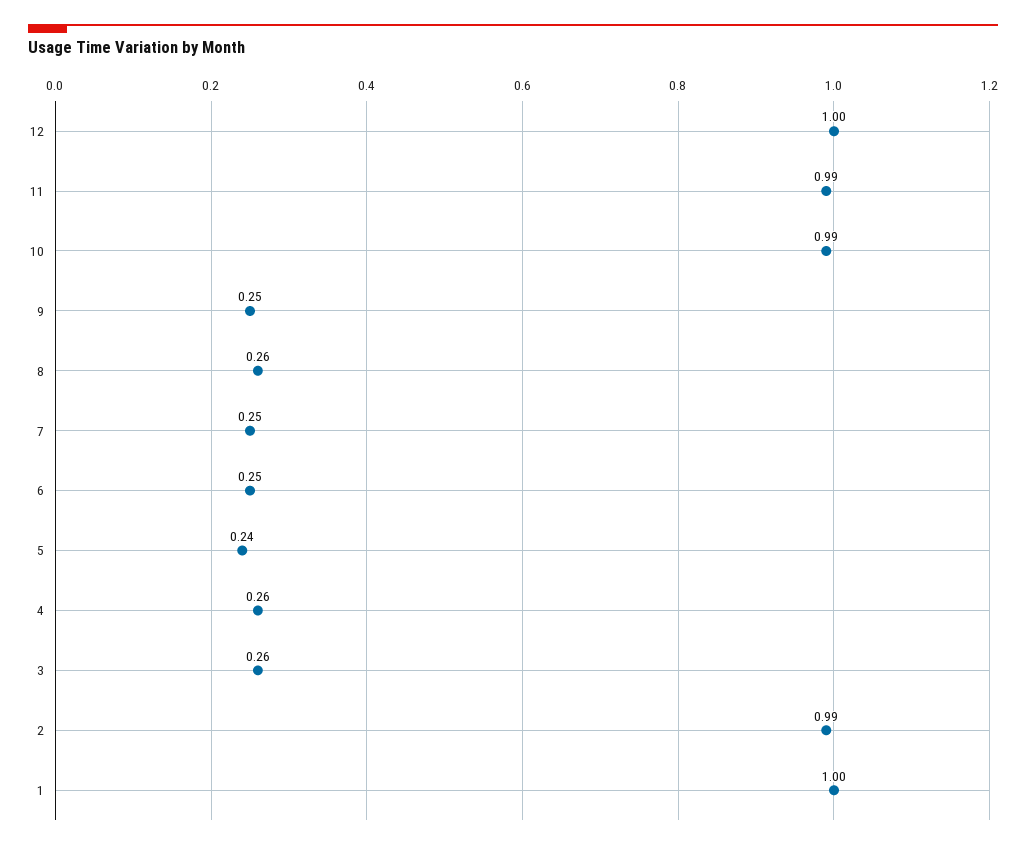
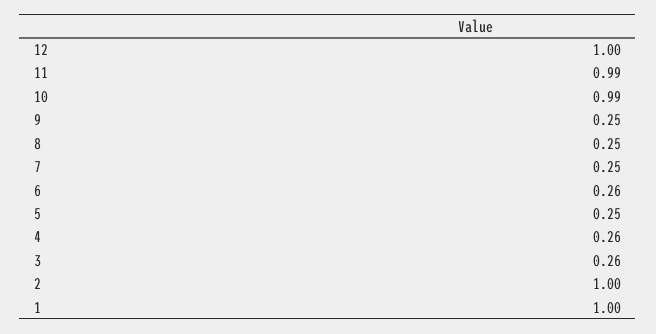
8: 0.26 -> 0.25
6: 0.25 -> 0.26
5: 0.24 -> 0.25
2: 0.99 -> 1

